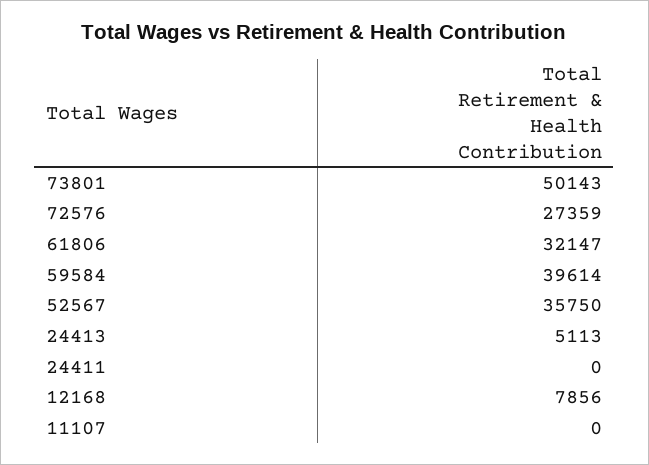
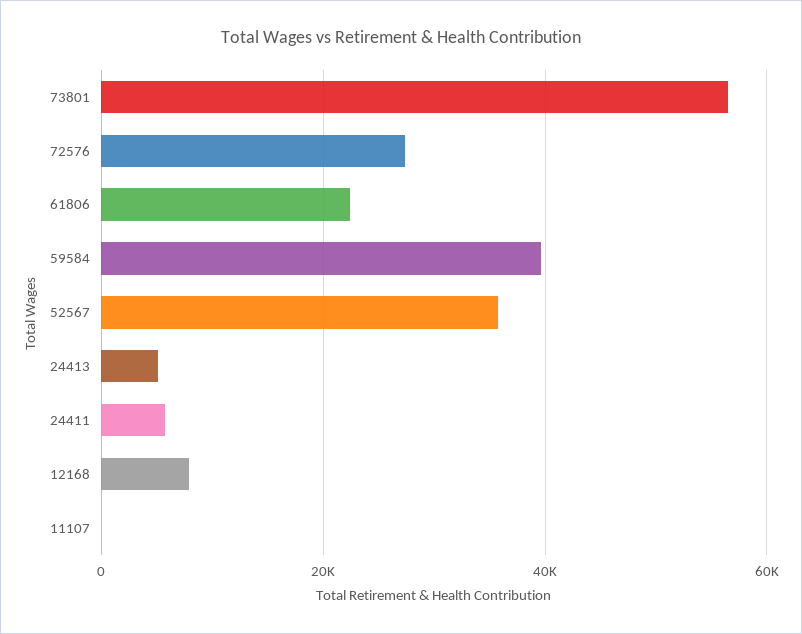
73801: 50143 -> 56000
61806: 32147 -> 22000
24411: 0 -> 6000

